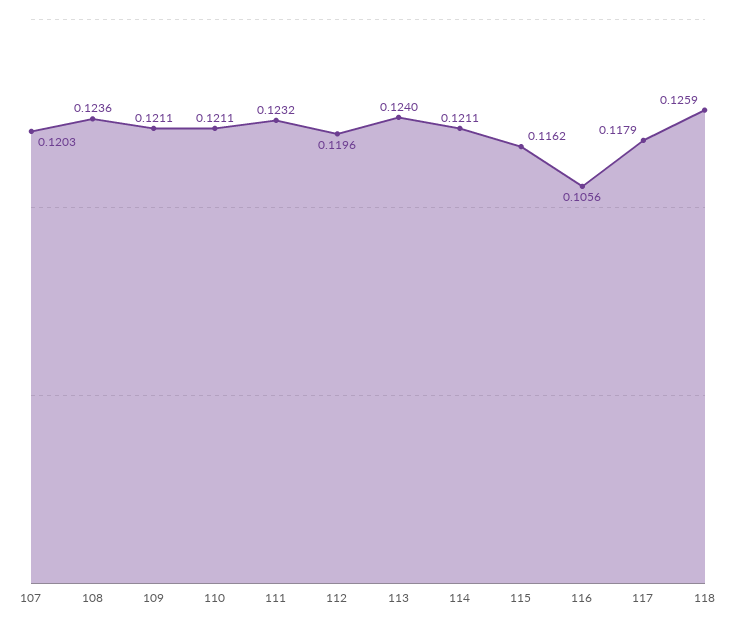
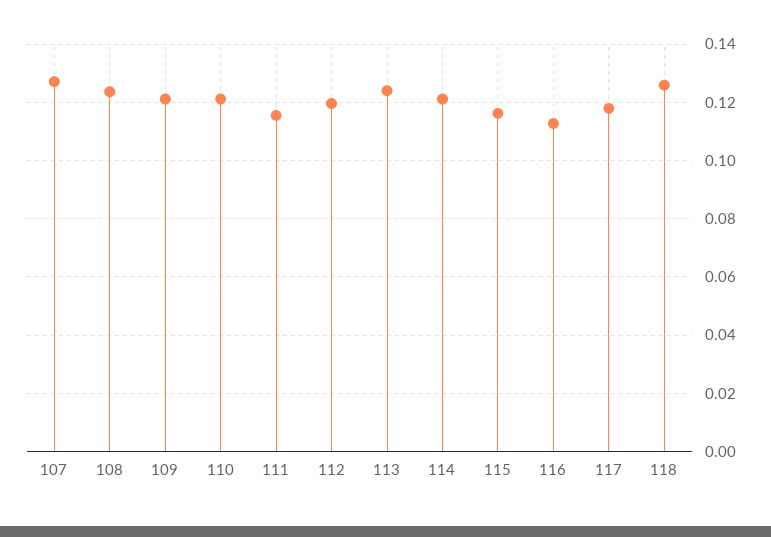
107: 0.1203 -> 0.1275
111: 0.1232 -> 0.115
116: 0.1056 -> 0.1125

